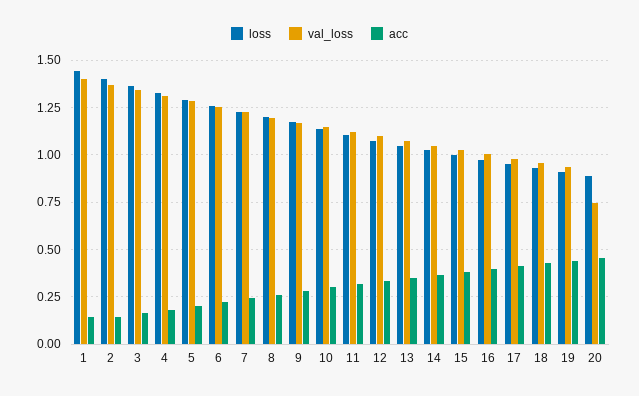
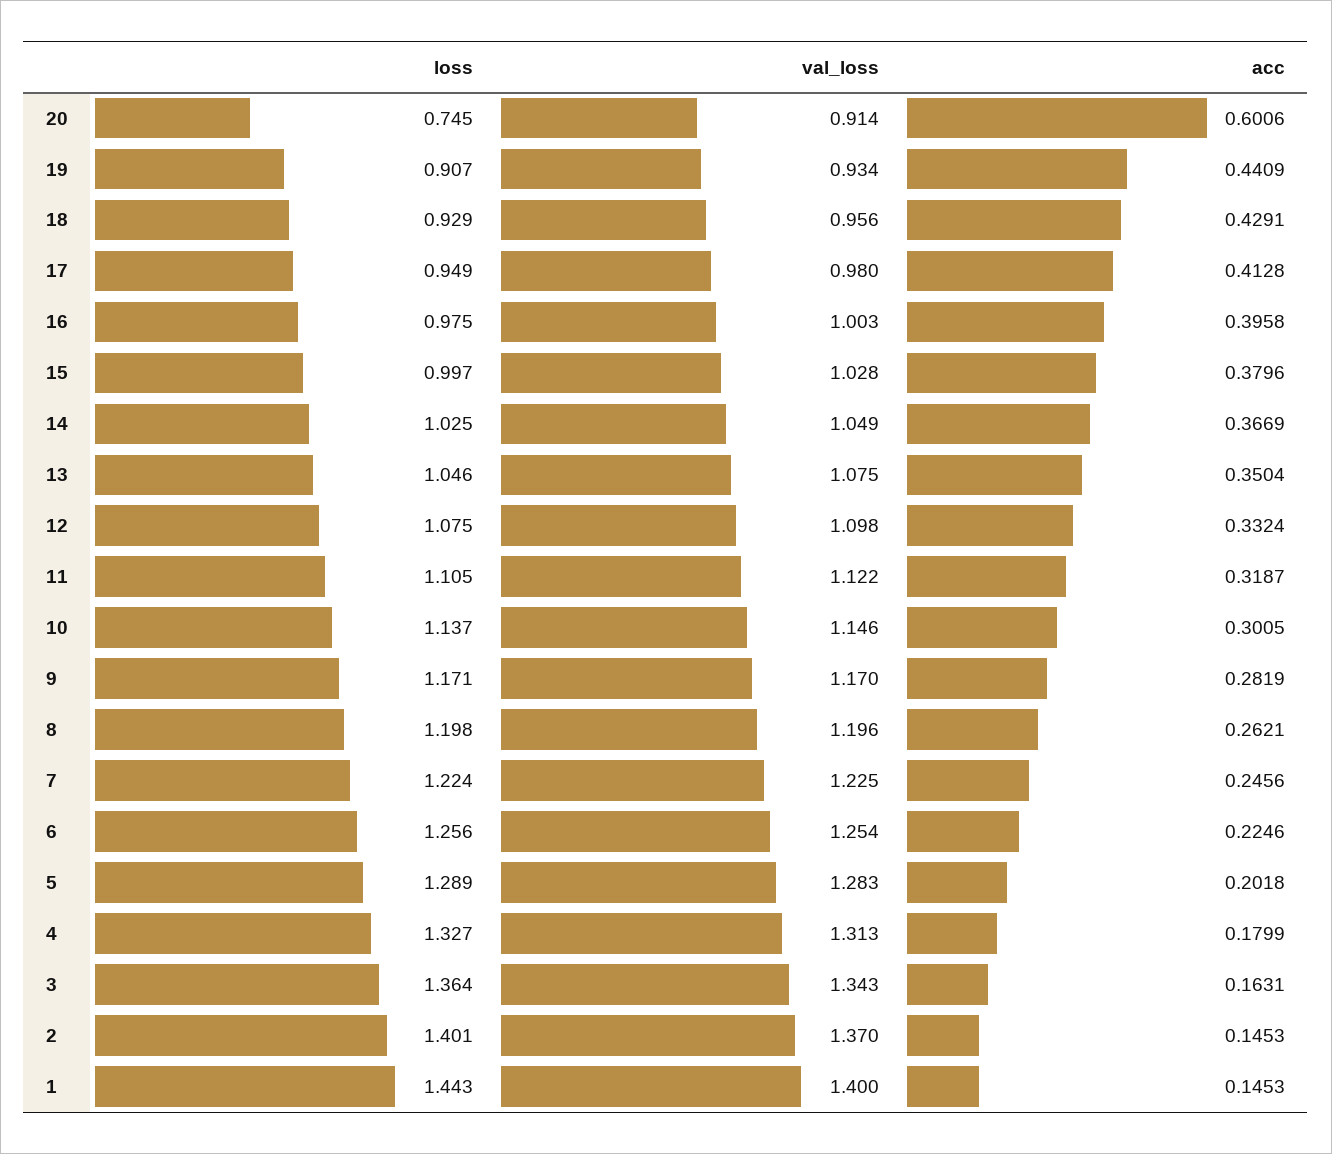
loss, 20: 0.9 -> 0.745
val_loss, 20: 0.75 -> 0.914
acc, 20: 0.45 -> 0.6006

